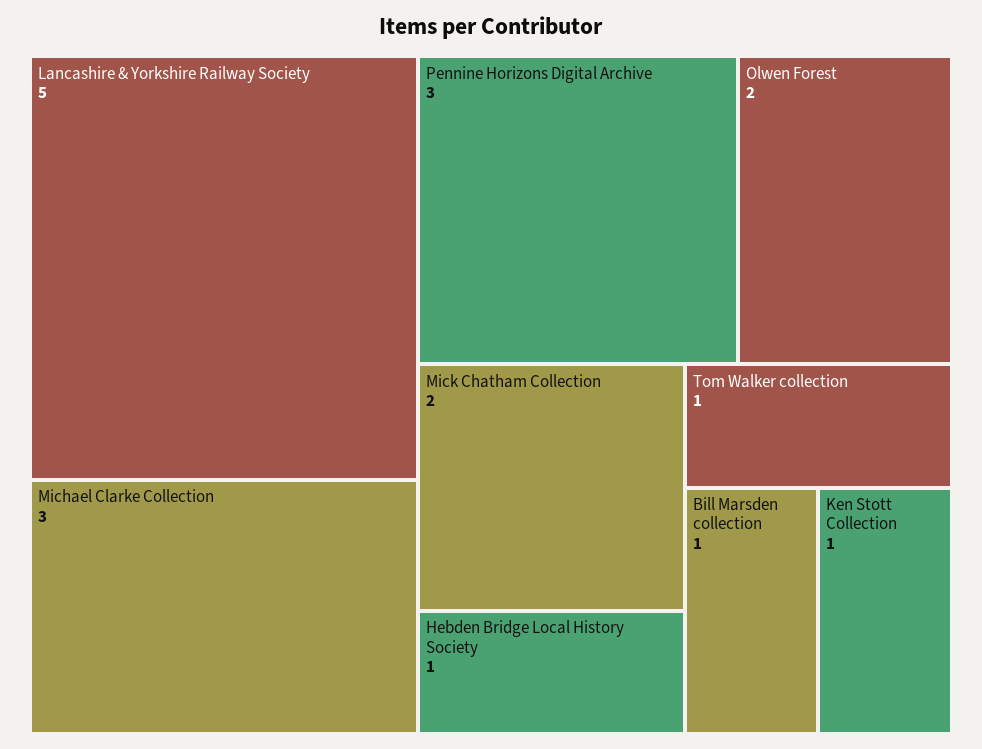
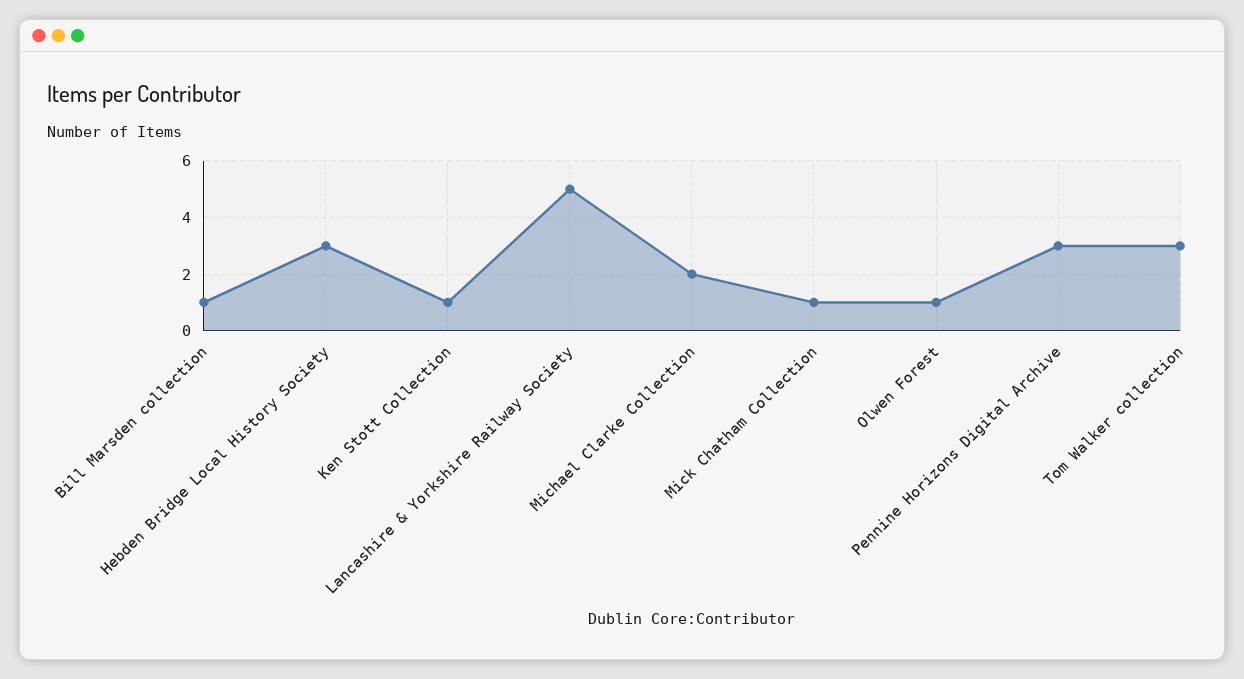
Michael Clarke Collection: 3 -> 2
Olwen Forest: 2 -> 1
Mick Chatham Collection: 2 -> 1
Hebden Bridge Local History Society: 1 -> 3
Tom Walker collection: 1 -> 3

